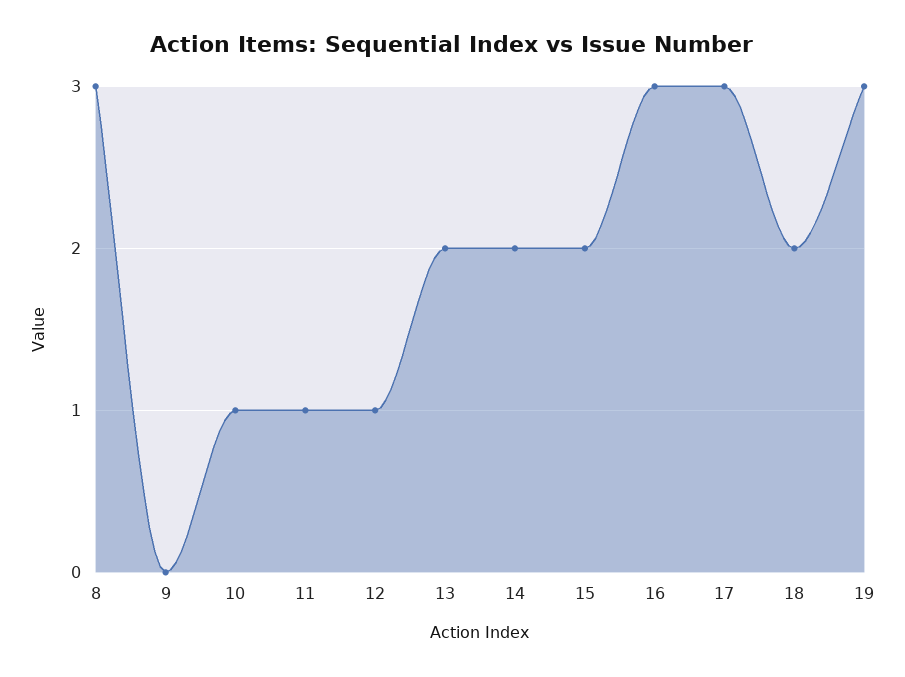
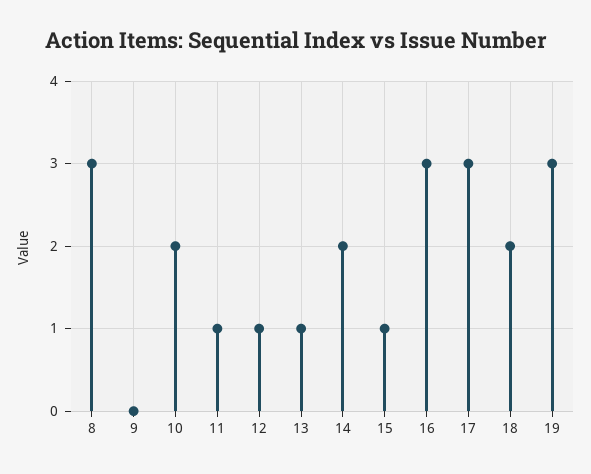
10: 1 -> 2
13: 2 -> 1
15: 2 -> 1

